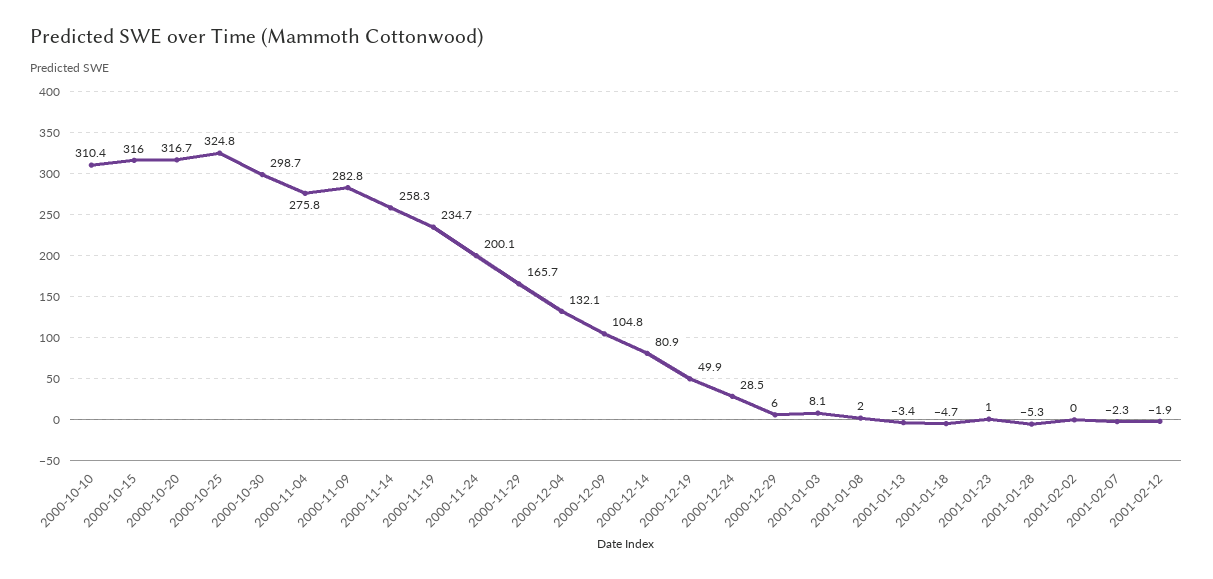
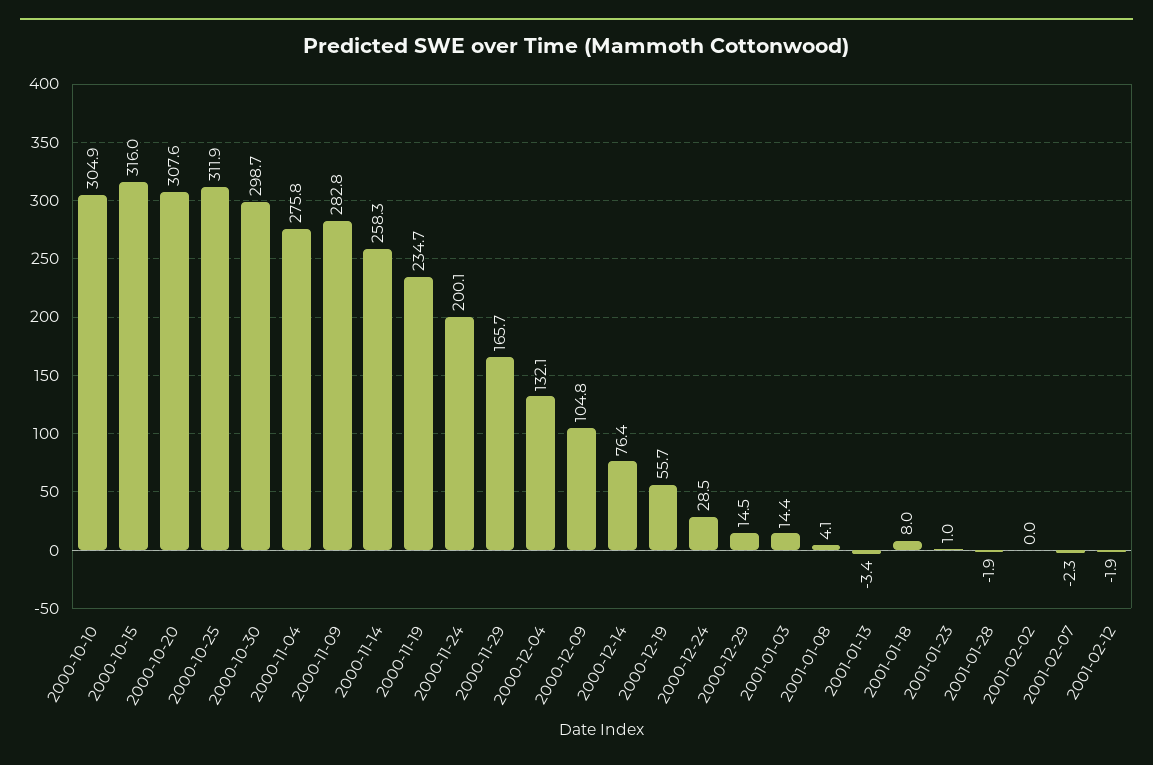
2000-10-10: 310.4 -> 304.9
2000-10-20: 316.7 -> 307.6
2000-10-25: 324.8 -> 311.9
2000-12-14: 80.9 -> 76.4
2000-12-19: 49.9 -> 55.7
2000-12-29: 6 -> 14.5
2001-01-03: 8.1 -> 14.4
2001-01-08: 2 -> 4.1
2001-01-18: -4.7 -> 8
2001-01-28: -5.3 -> -1.9

